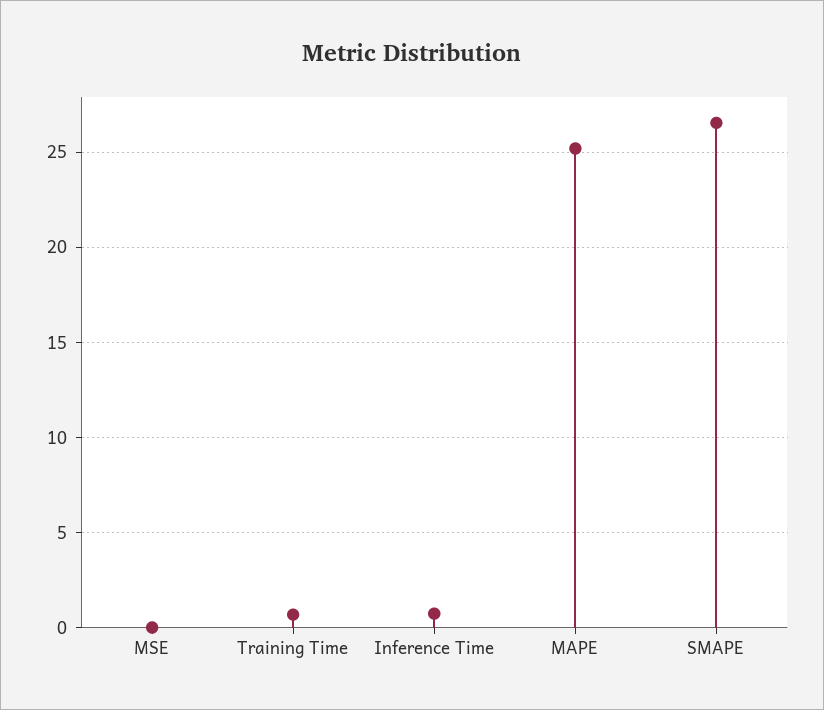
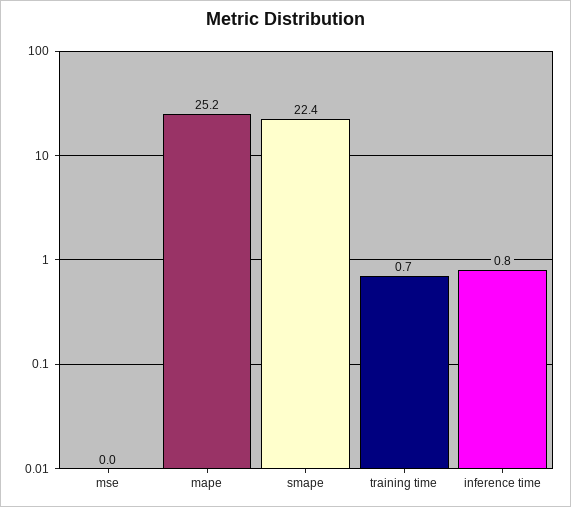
SMAPE: 26.5 -> 22.4

